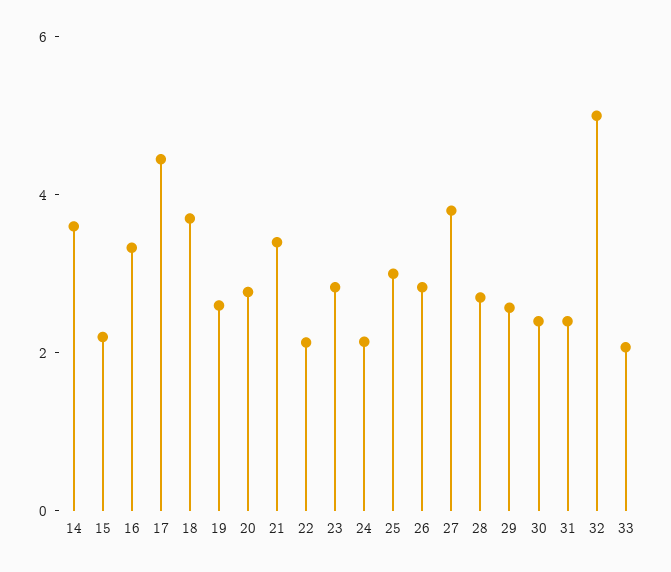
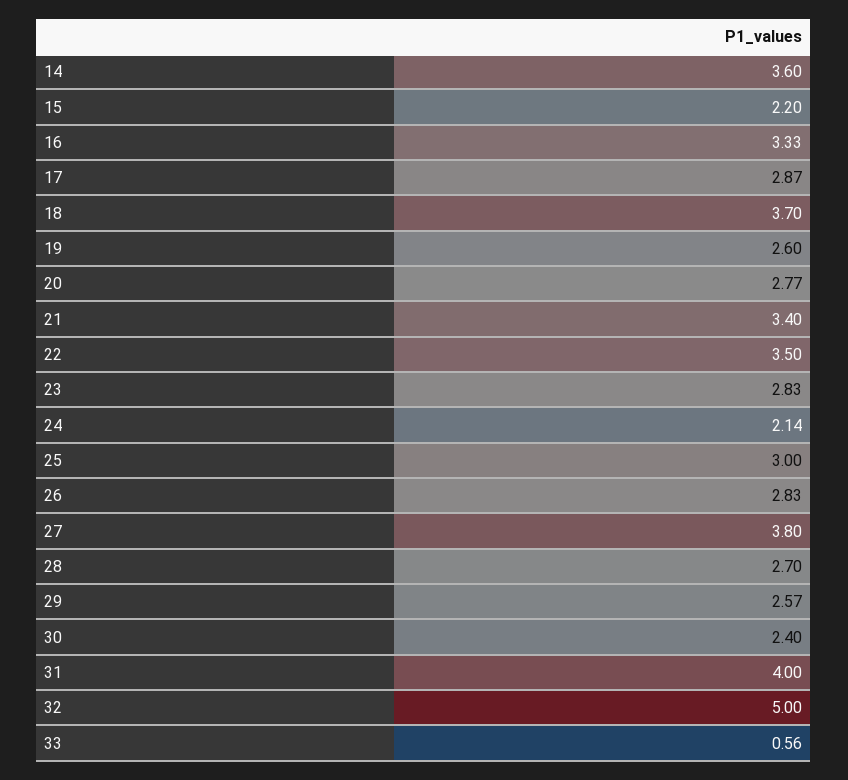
17: 4.5 -> 2.87
22: 2 -> 3.5
31: 2.5 -> 4
33: 2 -> 0.56

